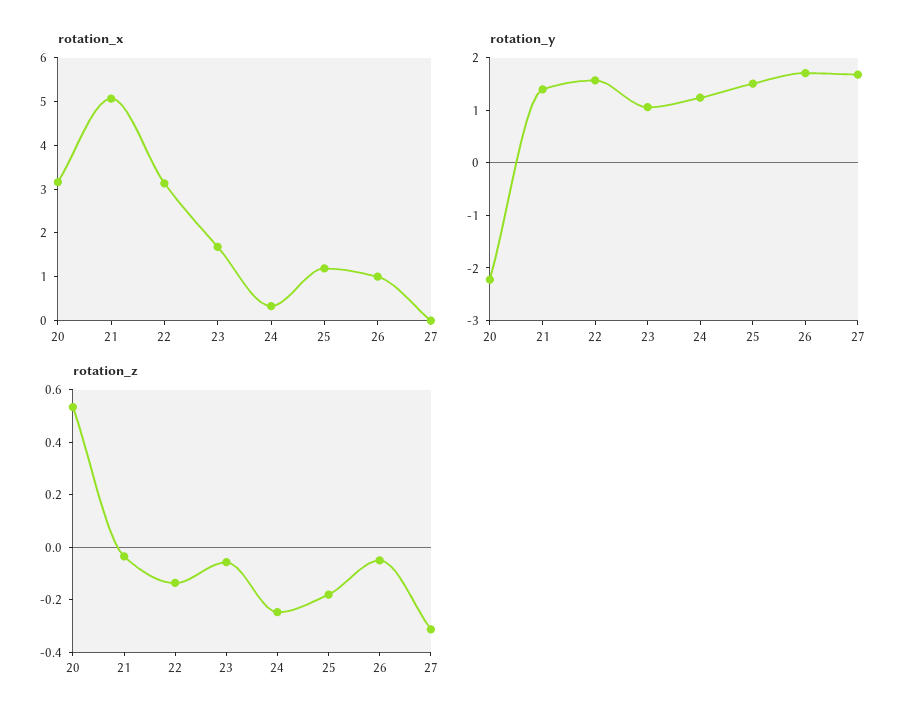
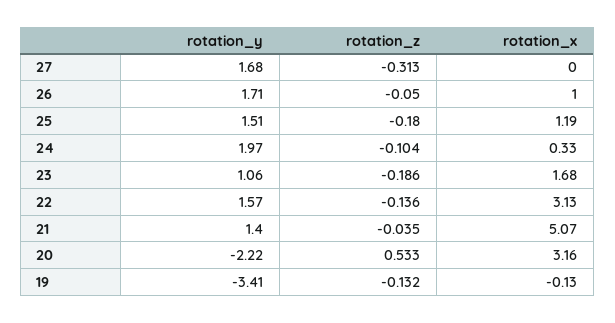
rotation_y, 24: 1.2 -> 1.97
rotation_z, 23: -0.05 -> -0.186
rotation_z, 24: -0.25 -> -0.104
rotation_y, 19: none -> -3.41
rotation_z, 19: none -> -0.132
rotation_x, 19: none -> -0.13

